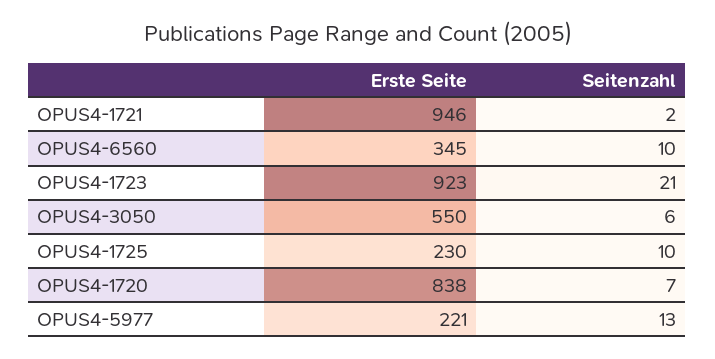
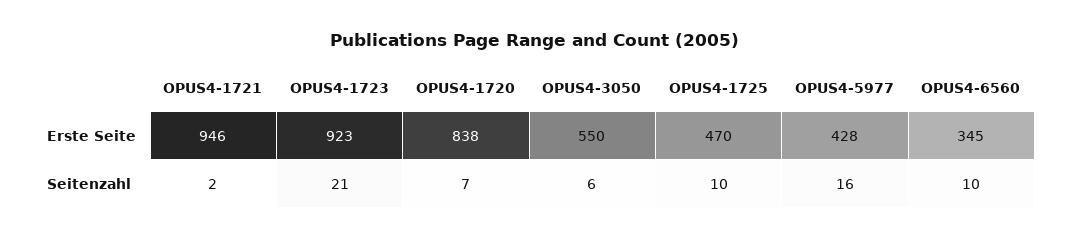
Erste Seite, OPUS4-1725: 230 -> 470
Erste Seite, OPUS4-5977: 221 -> 428
Seitenzahl, OPUS4-5977: 13 -> 16

